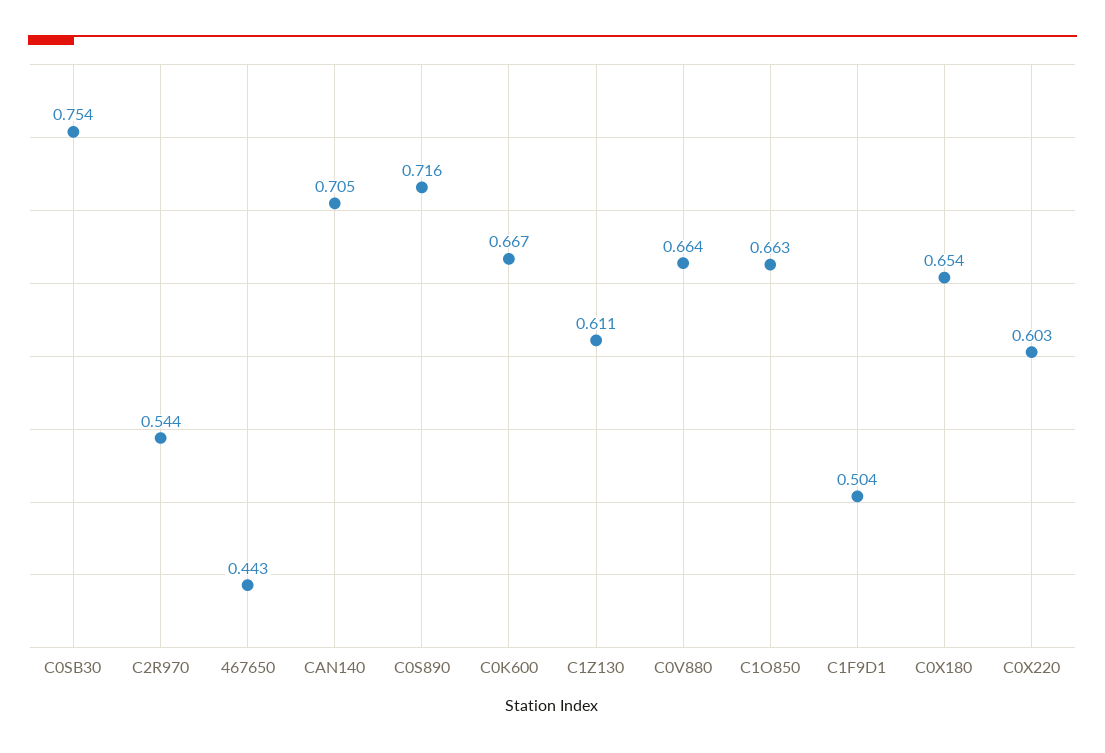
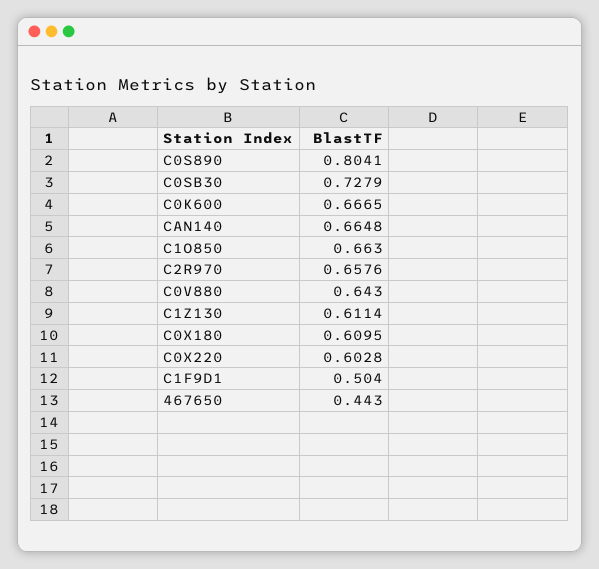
C0SB30: 0.754 -> 0.7279
C2R970: 0.544 -> 0.6576
CAN140: 0.705 -> 0.6648
C0S890: 0.716 -> 0.8041
C0V880: 0.664 -> 0.643
C0X180: 0.654 -> 0.6095

